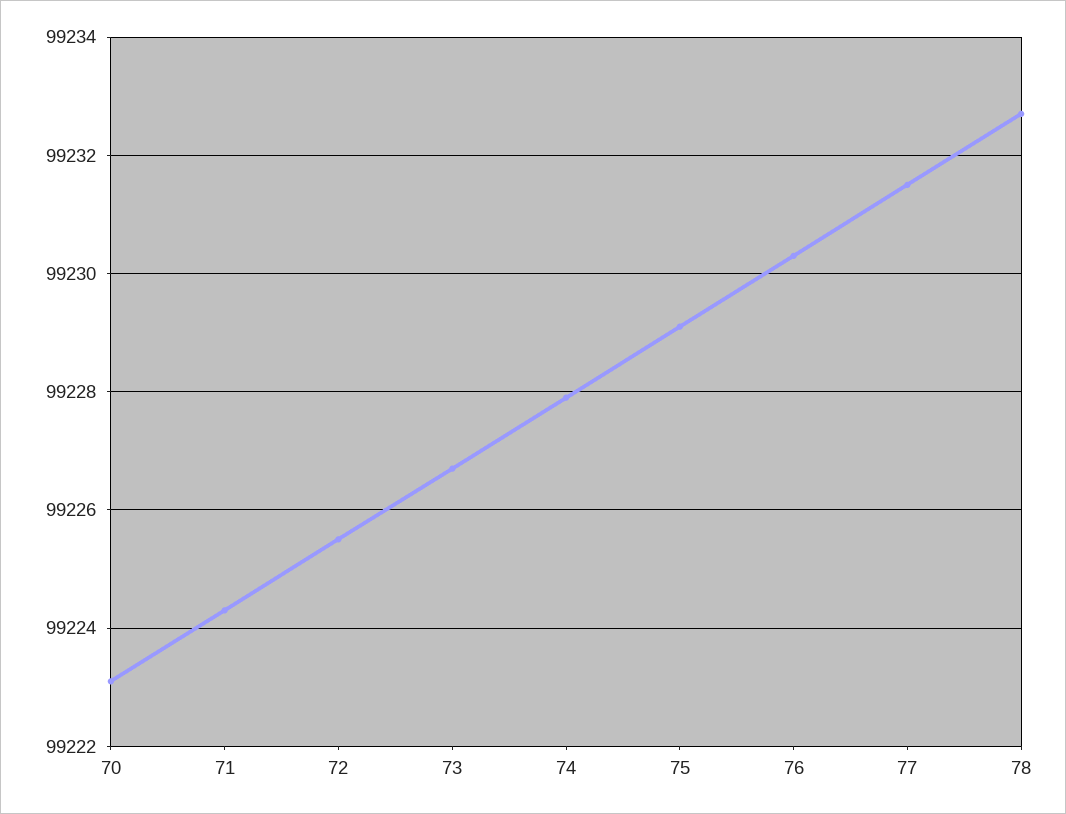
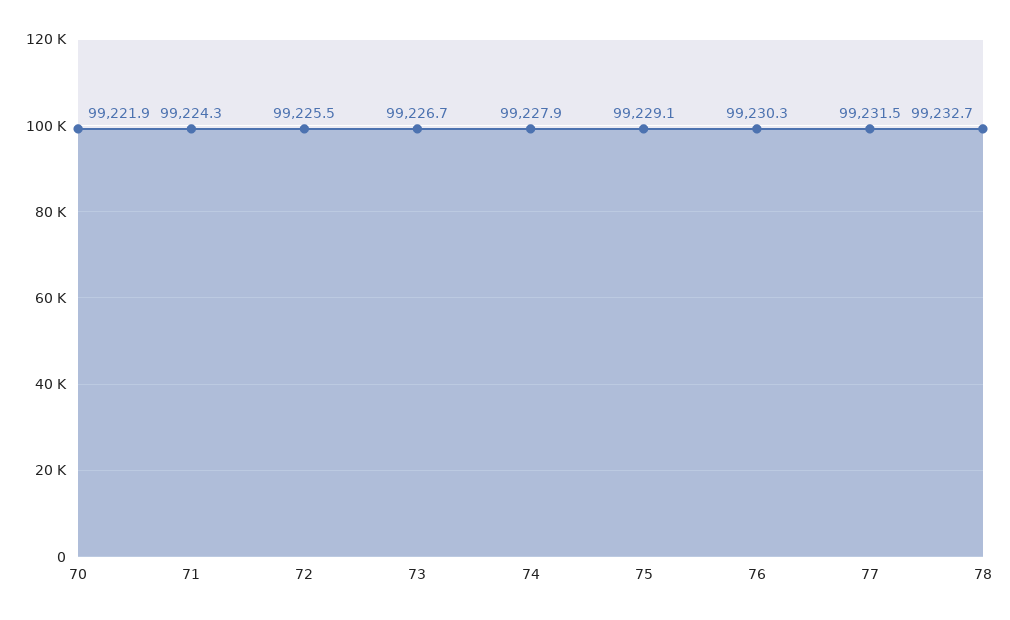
70: 99223 -> 99221.9

